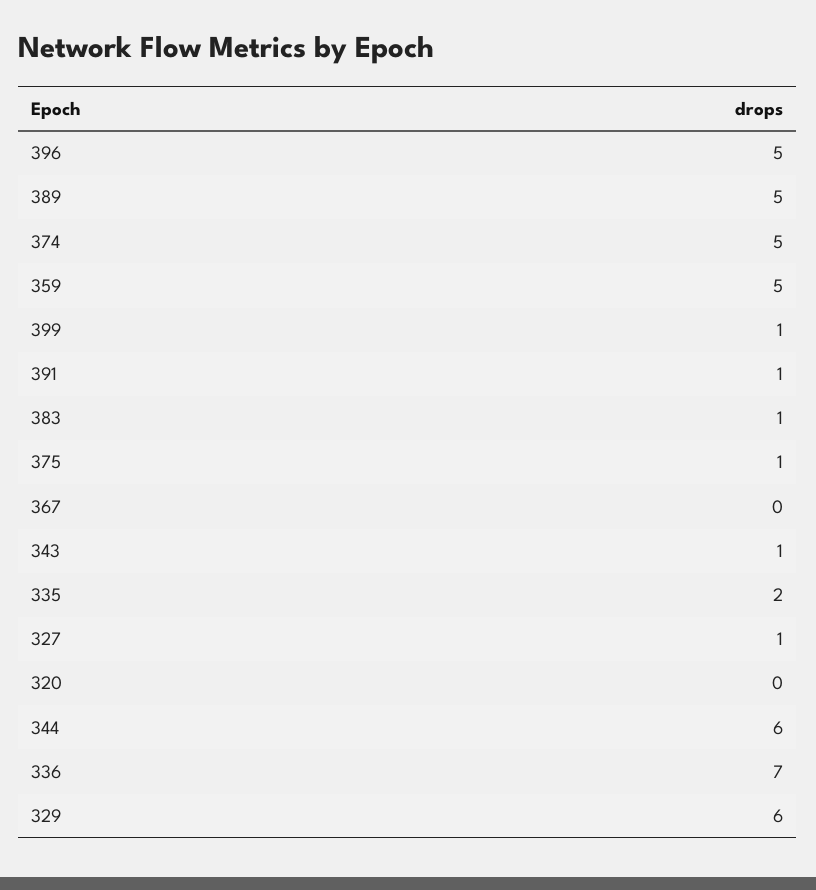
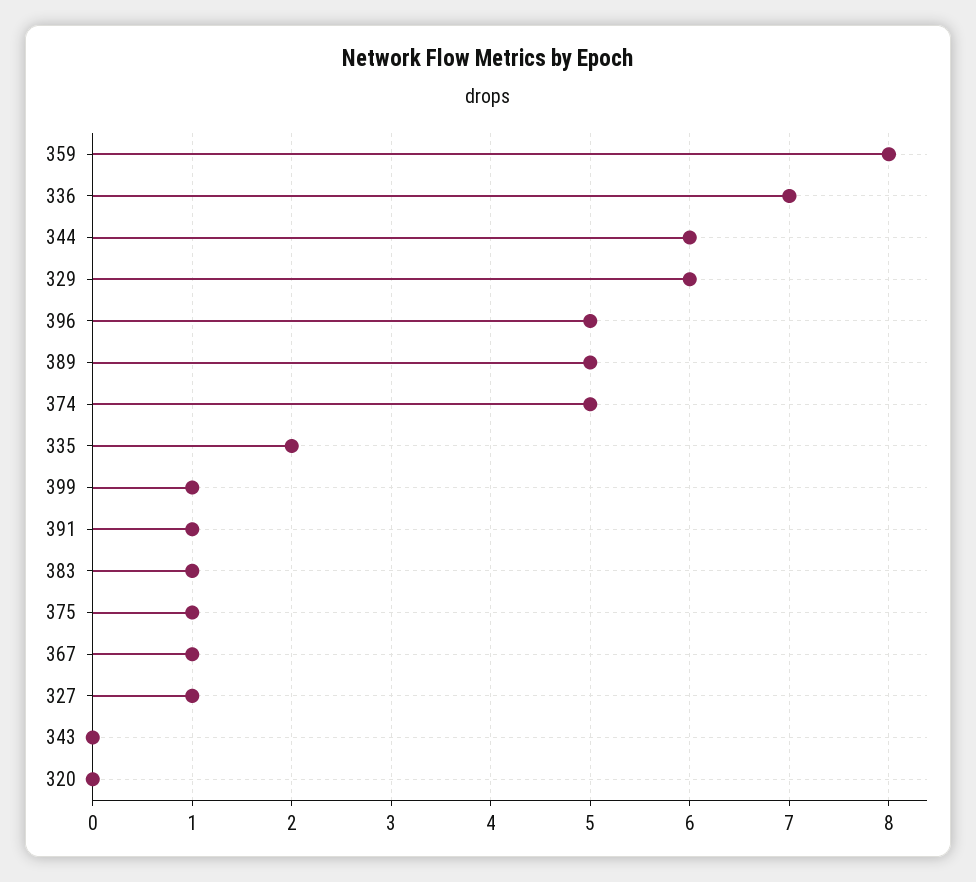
359: 5 -> 8
367: 0 -> 1
343: 1 -> 0

